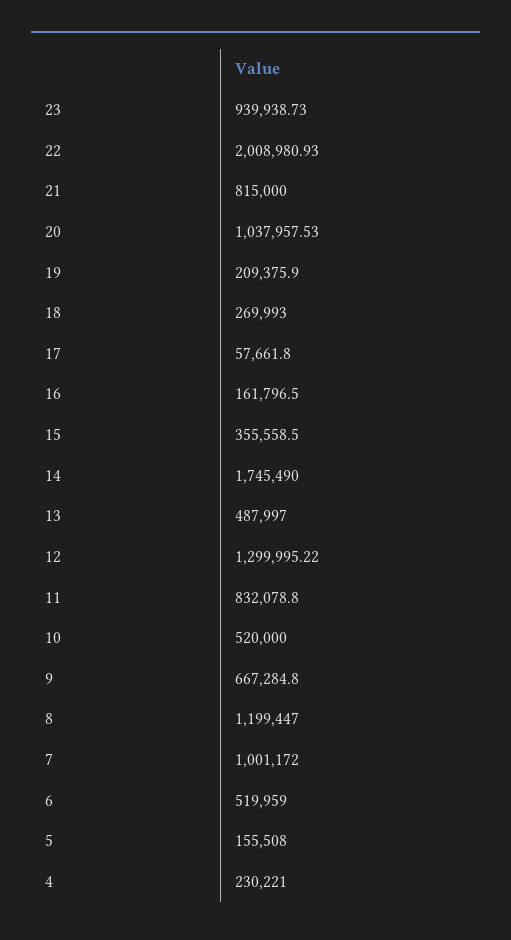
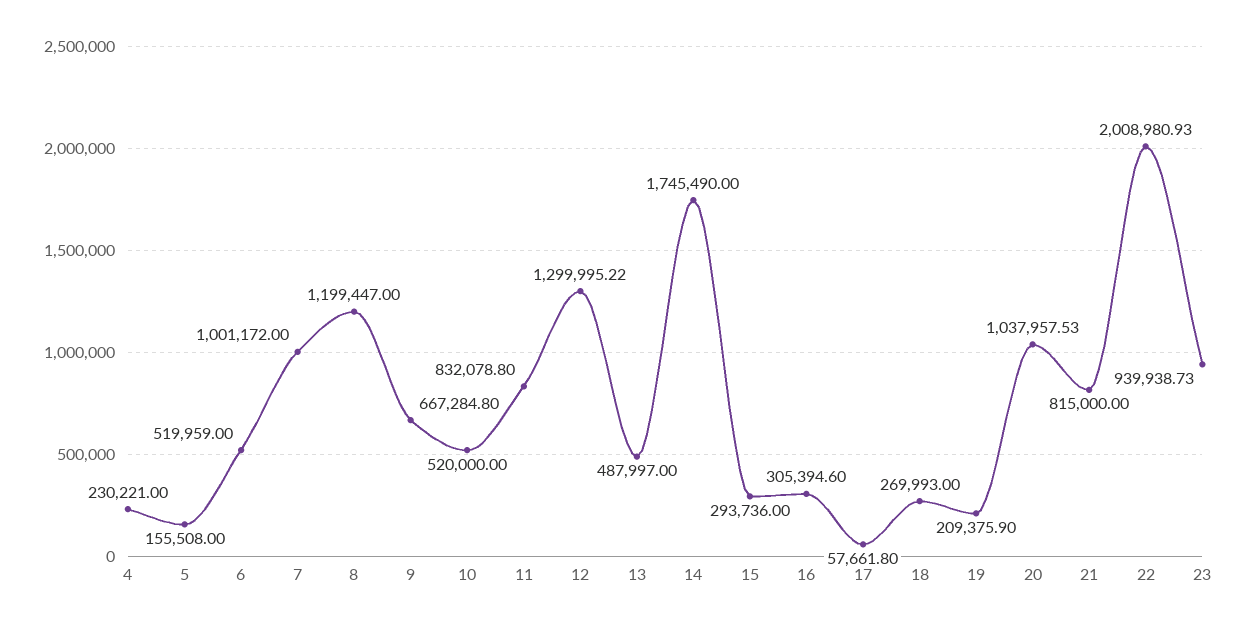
16: 161796.5 -> 305394.6
15: 355558.5 -> 293736

